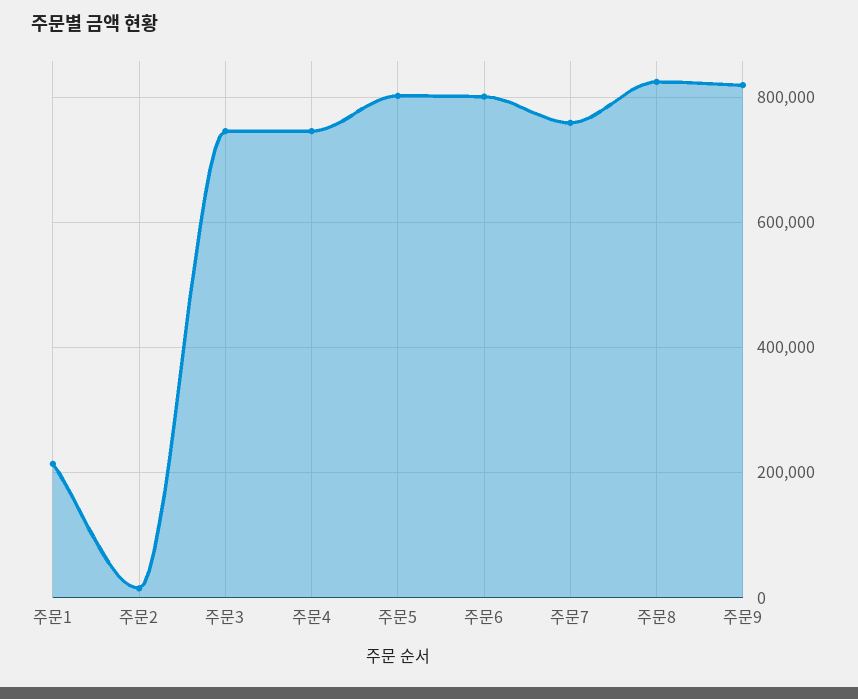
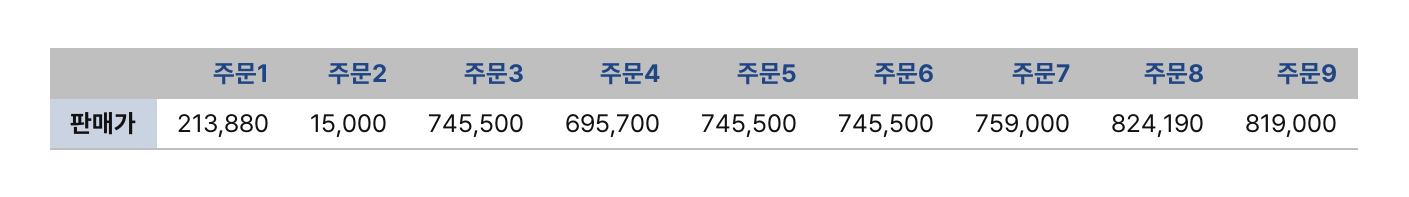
주문4: 740000 -> 695700
주문5: 800000 -> 745500
주문6: 800000 -> 745500

